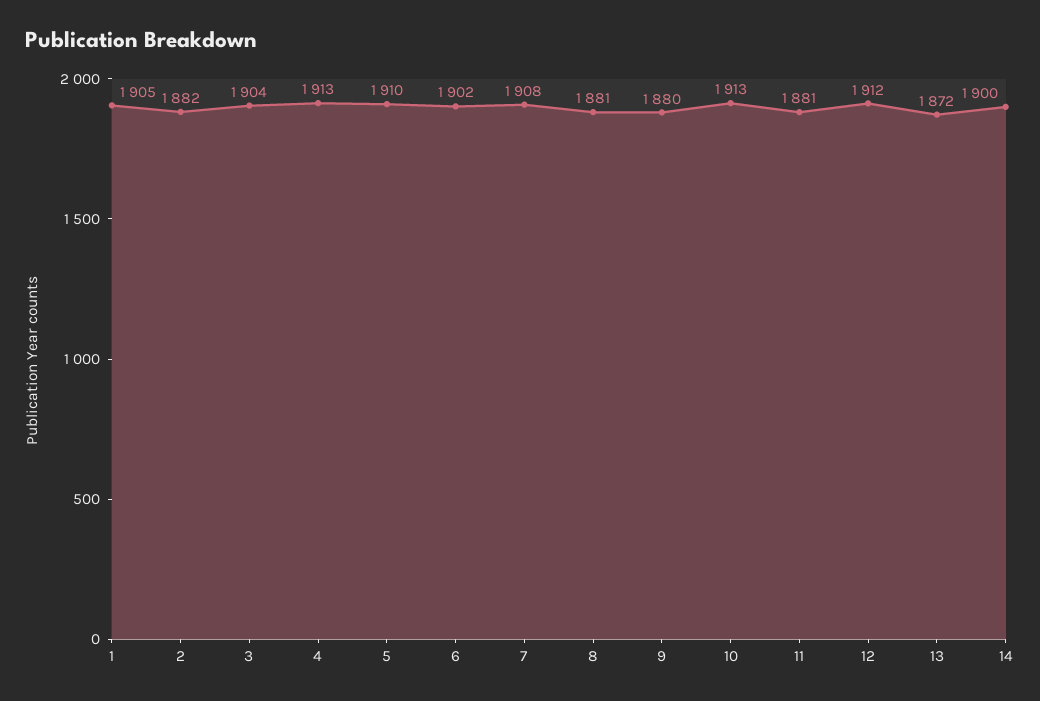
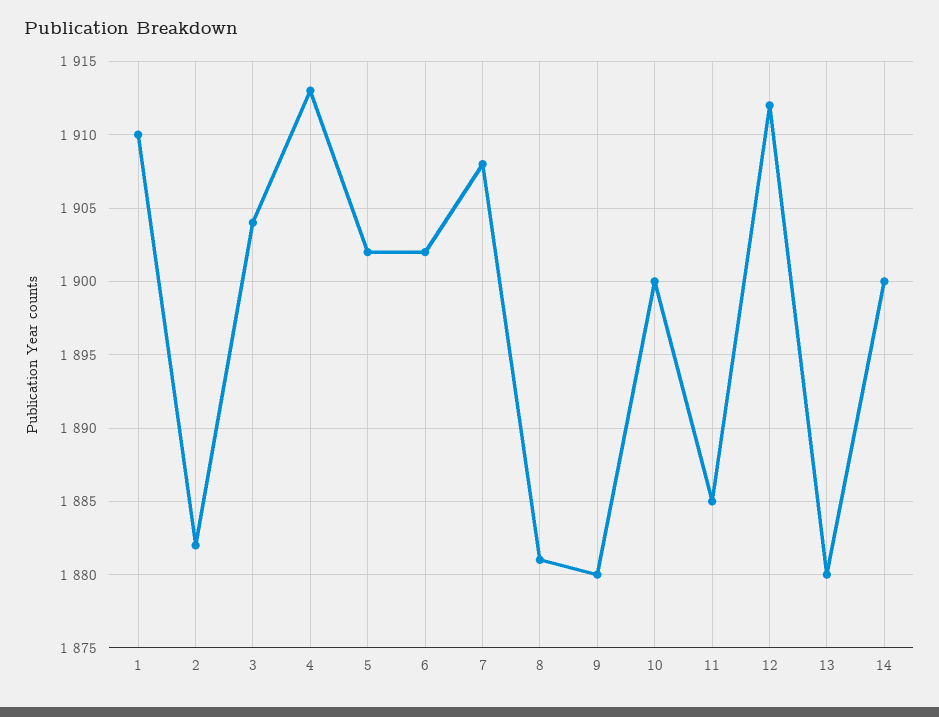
1: 1905 -> 1910
5: 1910 -> 1902
10: 1913 -> 1900
11: 1881 -> 1885
13: 1872 -> 1880

